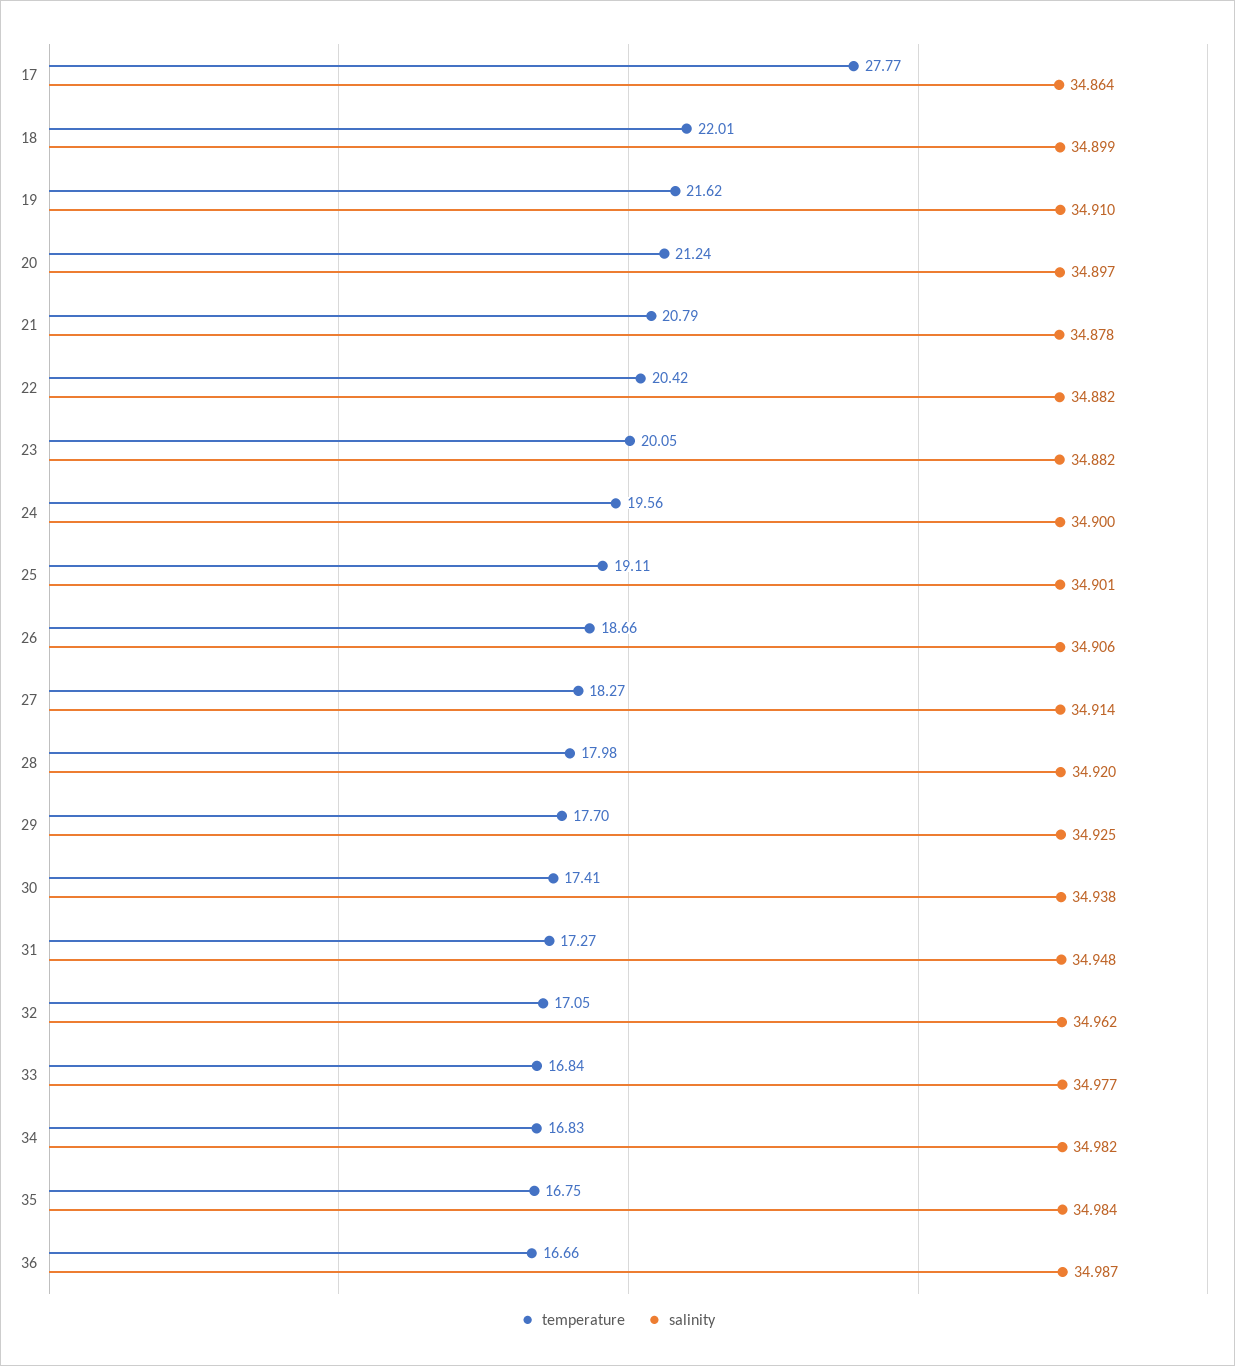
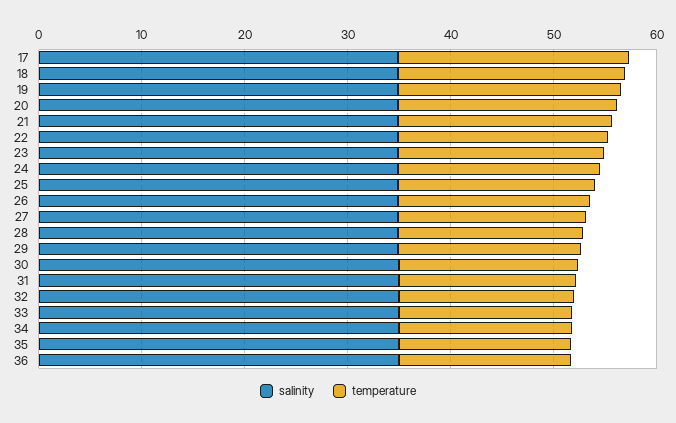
temperature, 17: 27.77 -> 22

